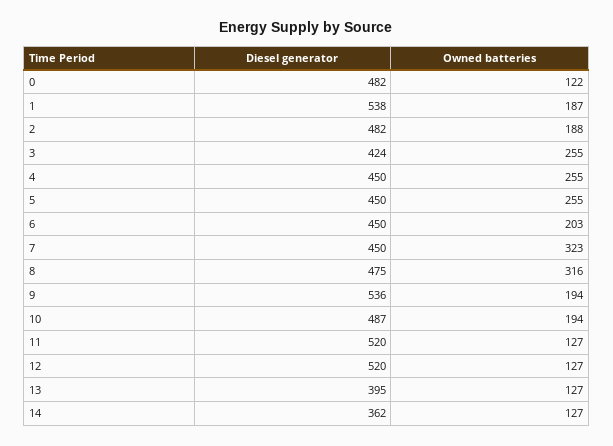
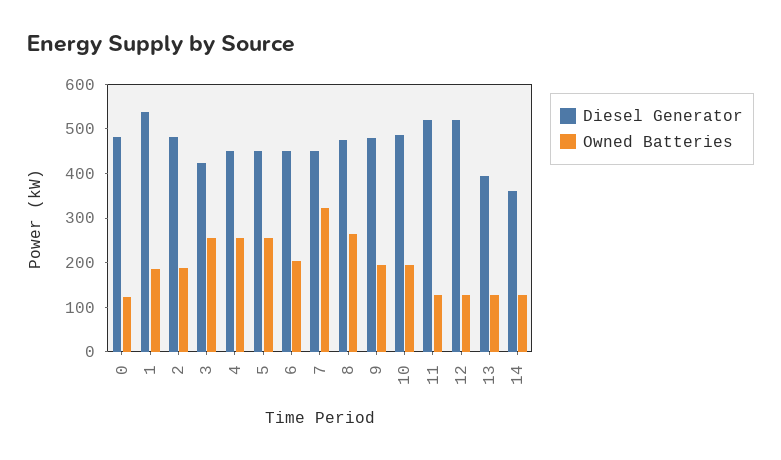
Owned batteries, 8: 316 -> 260
Diesel generator, 9: 536 -> 480

